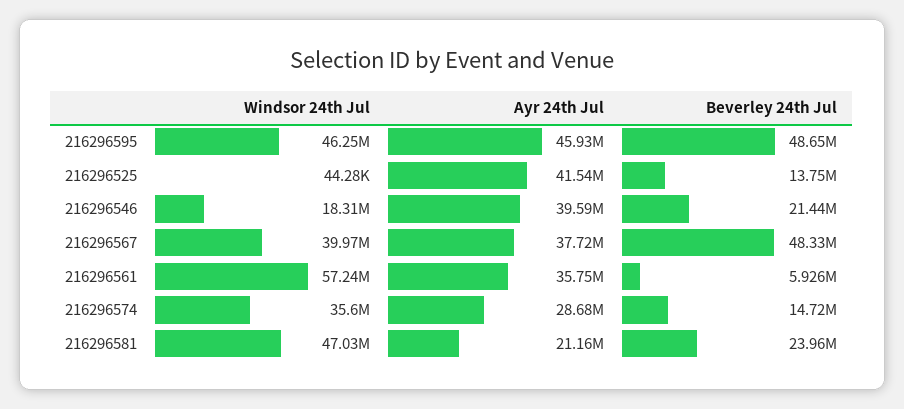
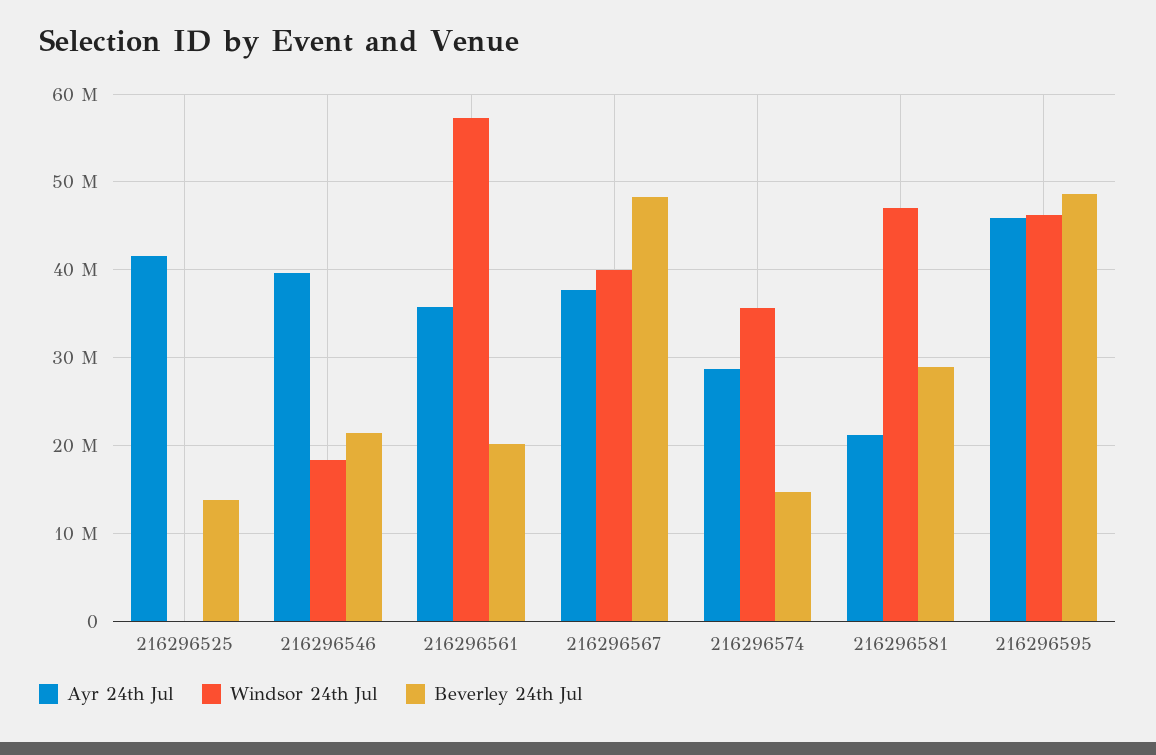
Beverley 24th Jul, 216296561: 5926000 -> 20000000
Beverley 24th Jul, 216296581: 23960000 -> 29000000

